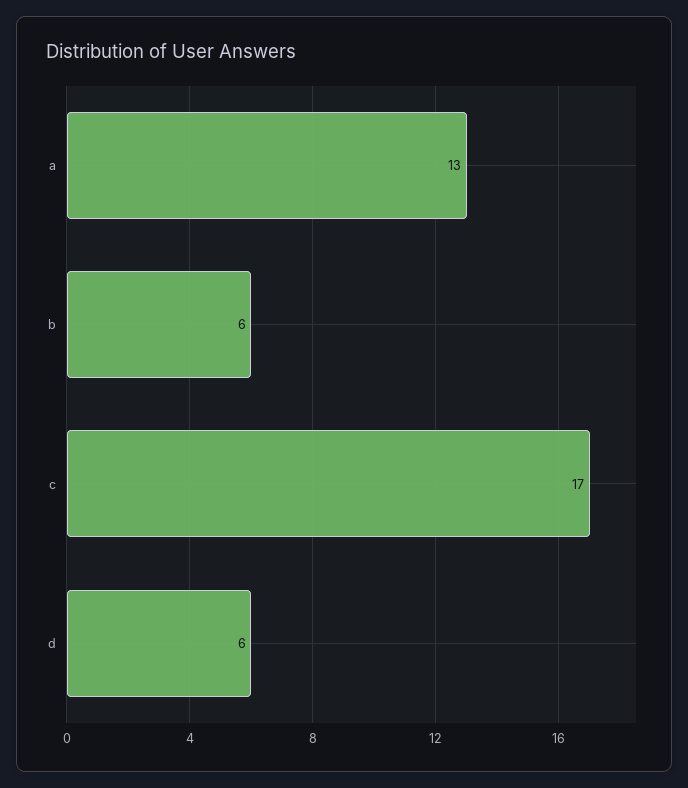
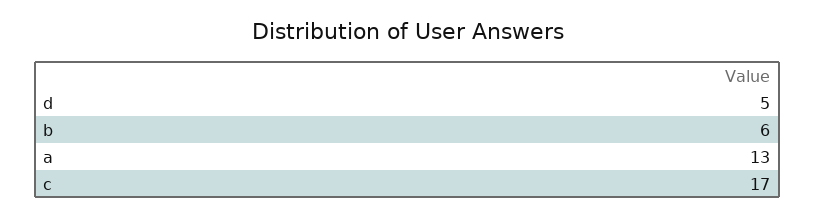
d: 6 -> 5

